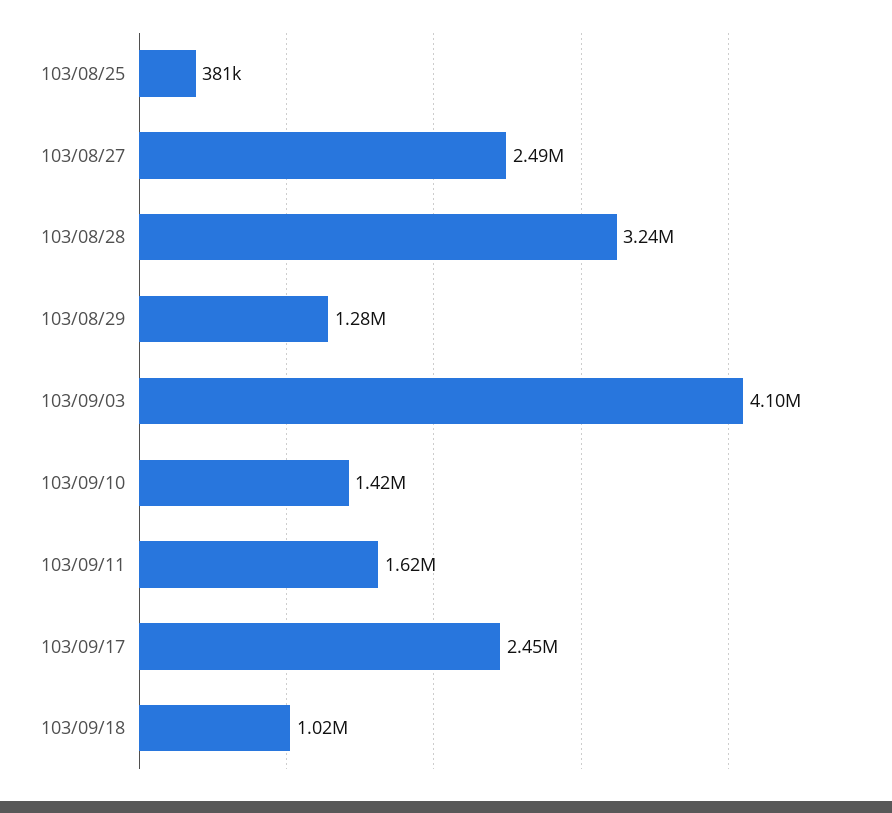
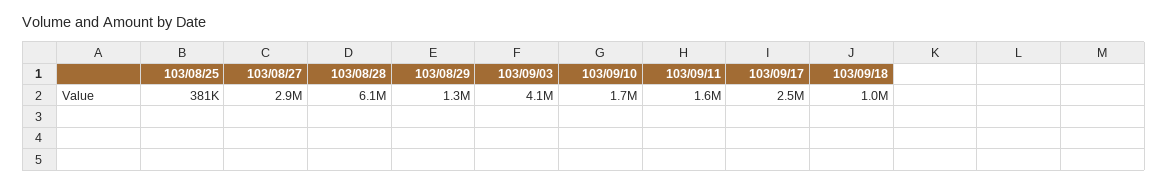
103/08/27: 2490000 -> 2900000
103/08/28: 3240000 -> 6100000
103/09/10: 1420000 -> 1700000

